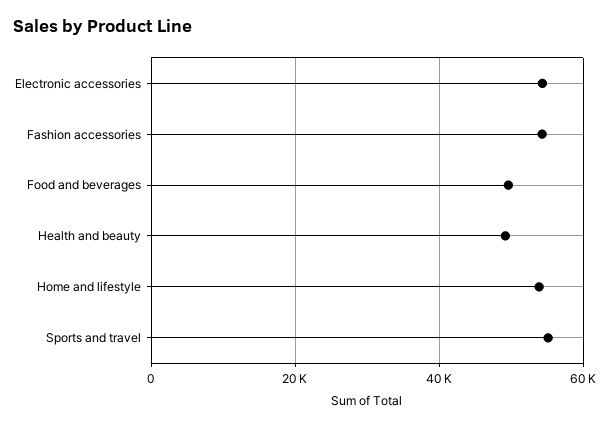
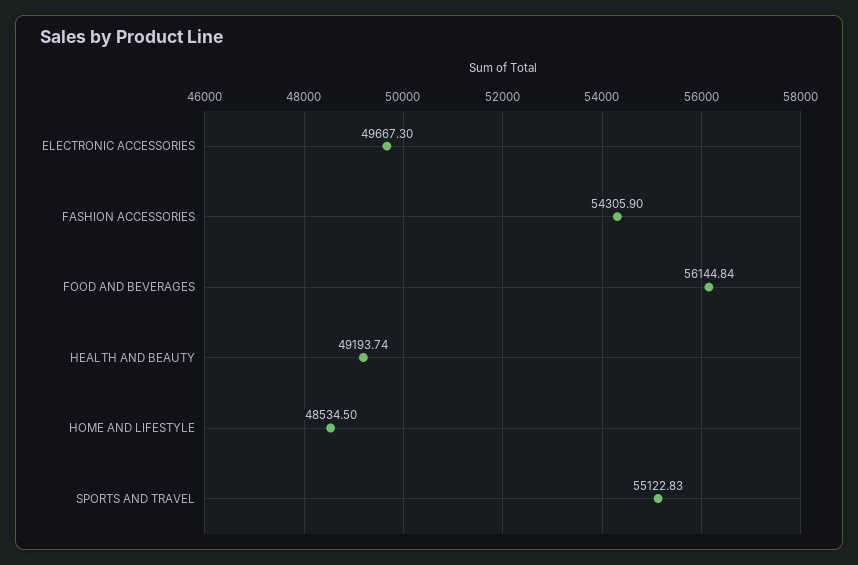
Electronic accessories: 54000 -> 49667.3
Food and beverages: 50000 -> 56144.84
Home and lifestyle: 54000 -> 48534.5

